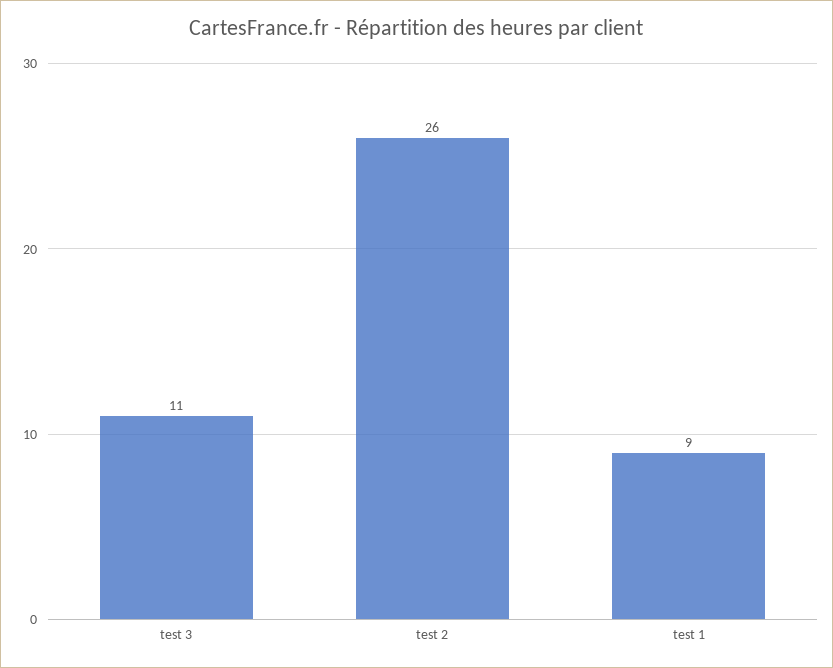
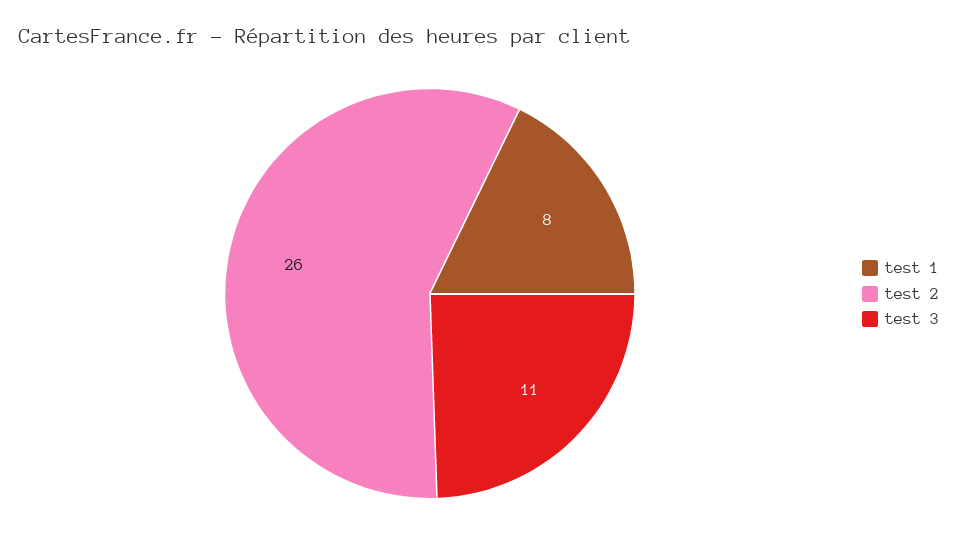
test 1: 9 -> 8

